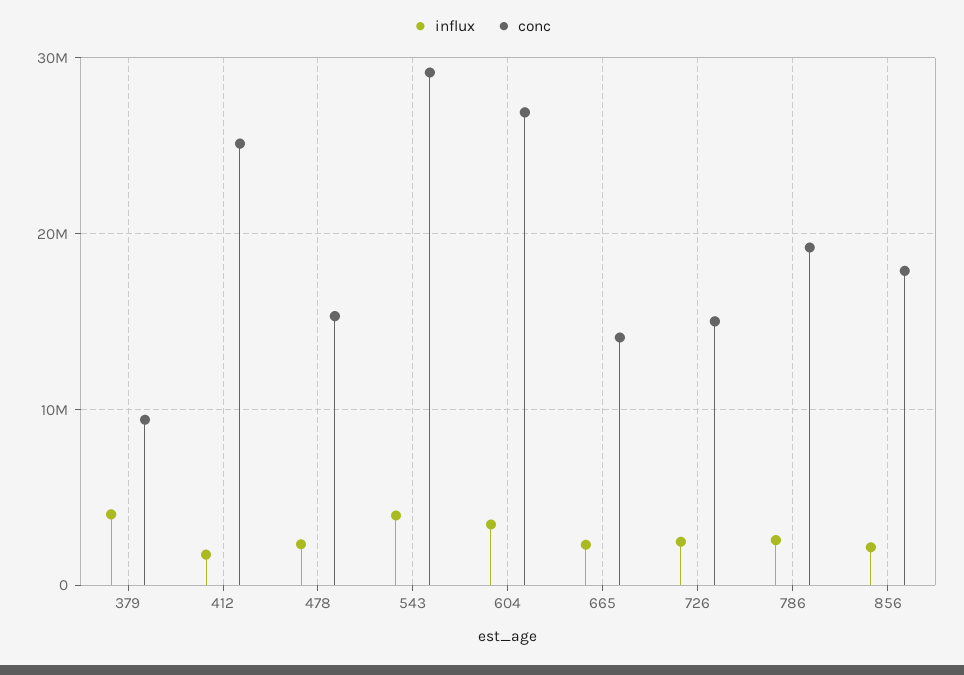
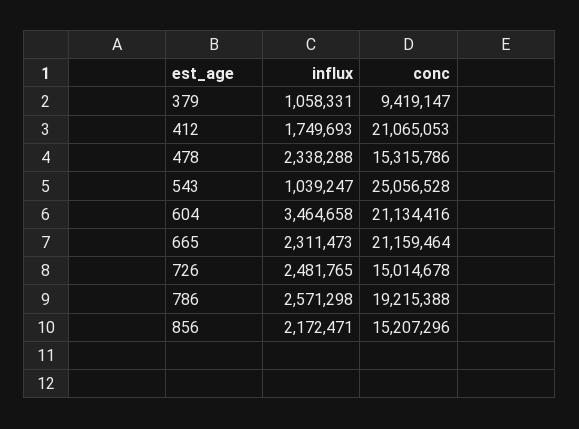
influx, 379: 4000000 -> 1058331
conc, 412: 25000000 -> 21065053
influx, 543: 4000000 -> 1039247
conc, 543: 29000000 -> 25056528
conc, 604: 27000000 -> 21134416
conc, 665: 14000000 -> 21159464
conc, 856: 18000000 -> 15207296

